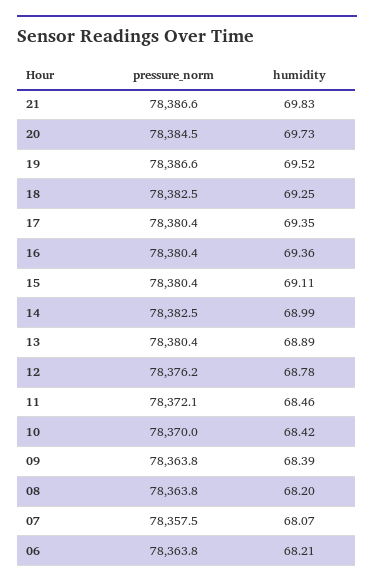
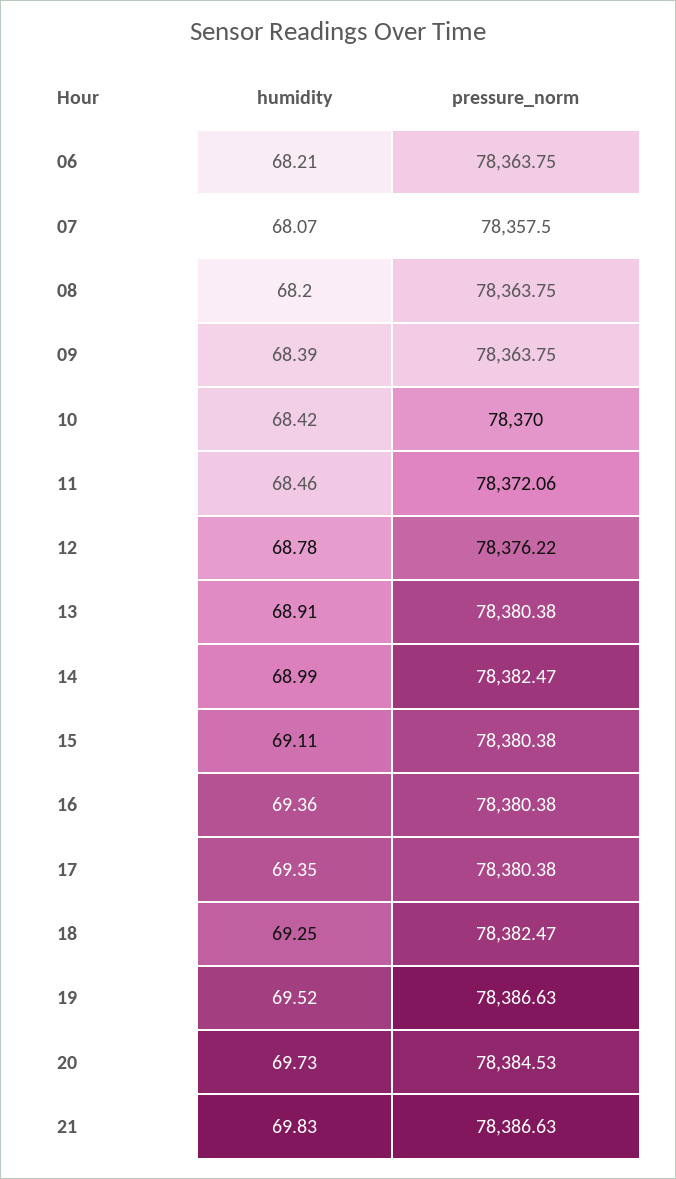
humidity, 13: 68.89 -> 68.91

